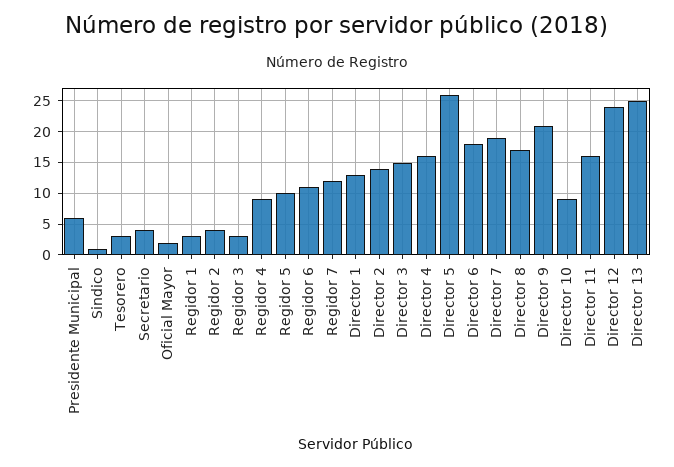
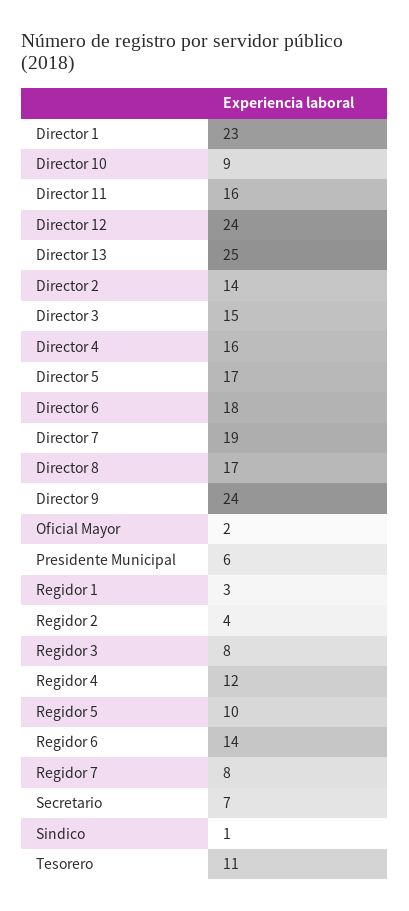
Tesorero: 3 -> 11
Secretario: 4 -> 7
Regidor 3: 3 -> 8
Regidor 4: 9 -> 12
Regidor 6: 11 -> 14
Regidor 7: 12 -> 8
Director 1: 13 -> 23
Director 5: 26 -> 17
Director 9: 21 -> 24

